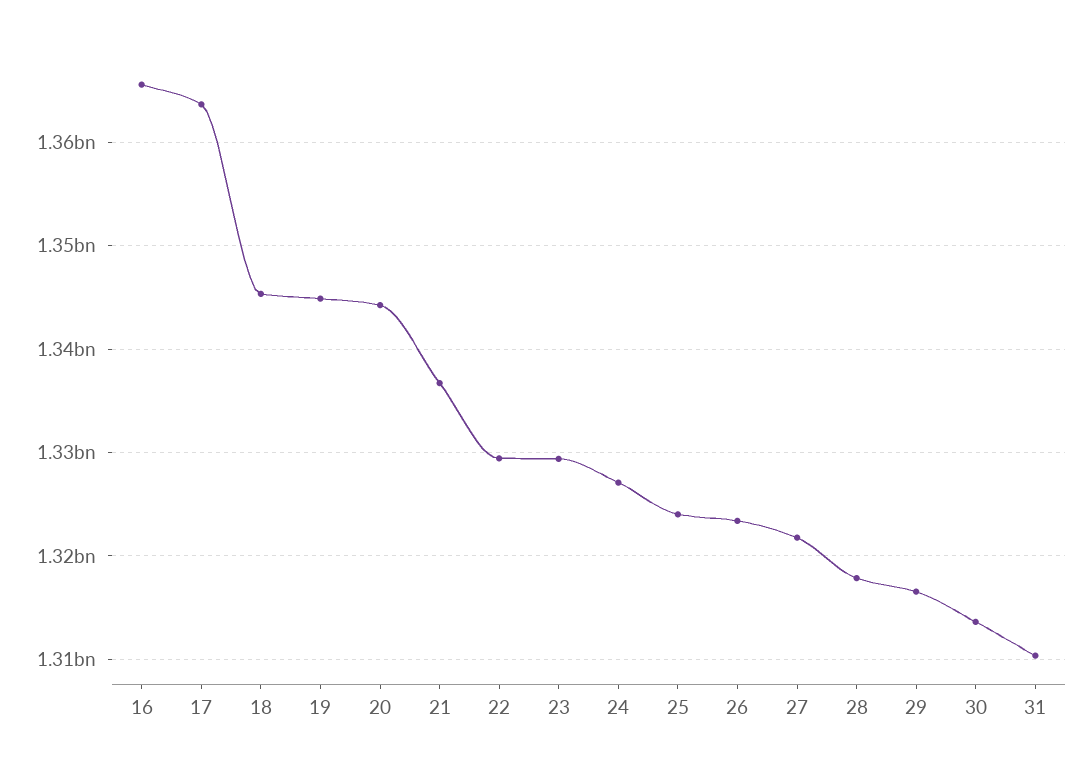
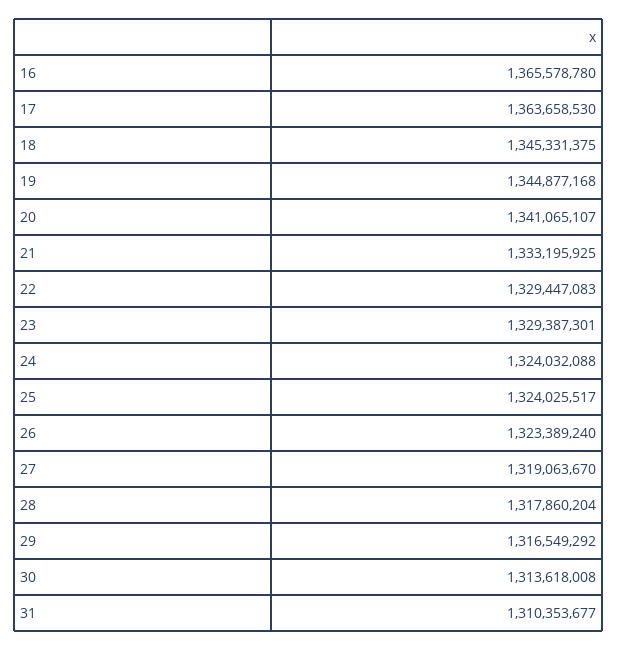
20: 1344000000 -> 1341065107
21: 1337000000 -> 1333195925
24: 1327000000 -> 1324032088
27: 1322000000 -> 1319063670

